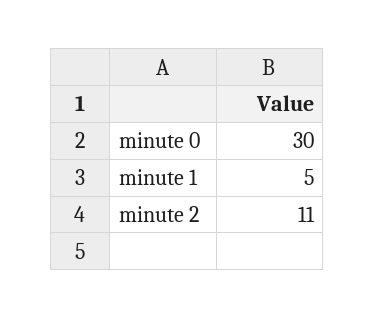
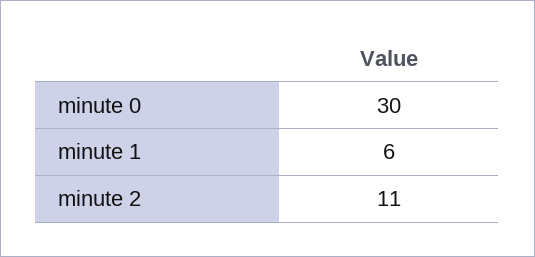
minute 1: 5 -> 6

